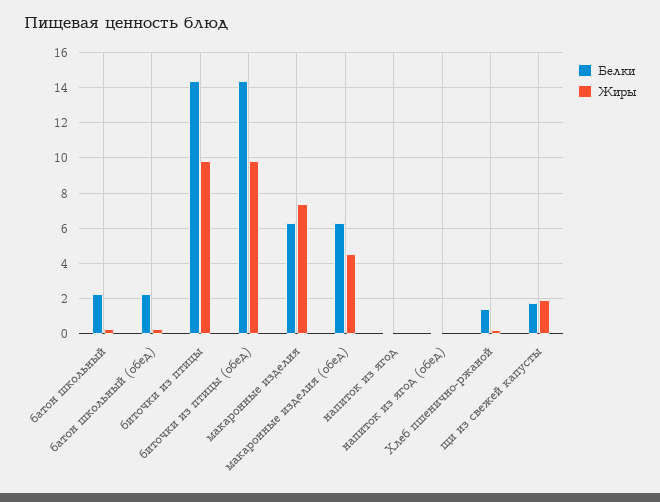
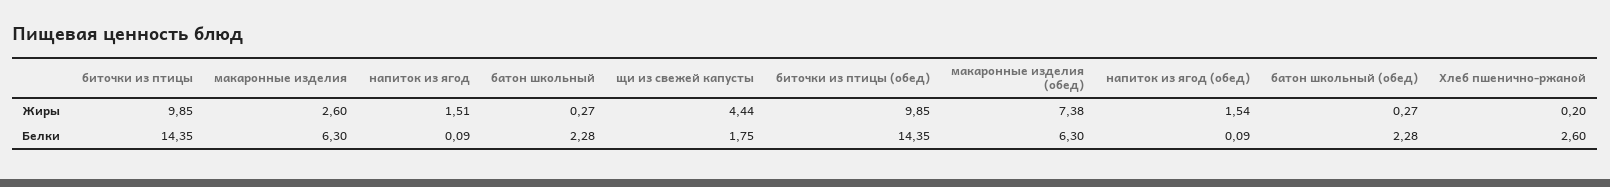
Жиры, макаронные изделия: 7.5 -> 2.6
Жиры, макаронные изделия (обед): 4.5 -> 7.38
Жиры, напиток из ягод: 0 -> 1.51
Жиры, напиток из ягод (обед): 0 -> 1.54
Белки, Хлеб пшенично-ржаной: 1.5 -> 2.6
Жиры, щи из свежей капусты: 2 -> 4.44

